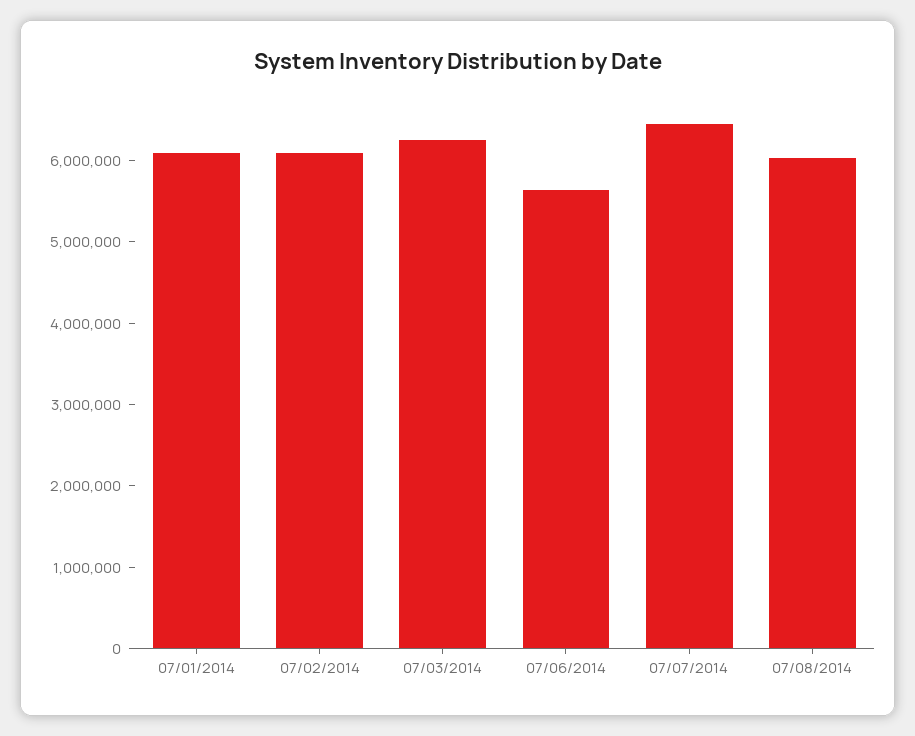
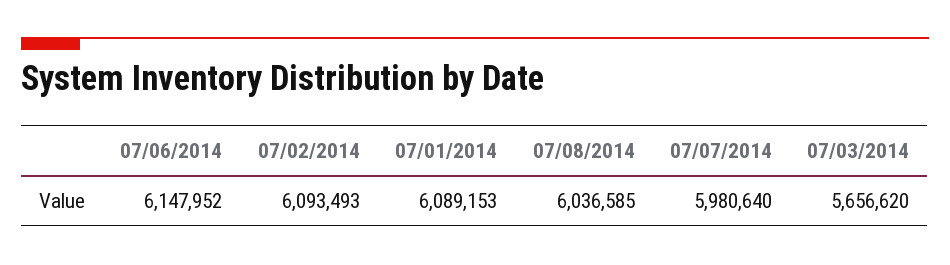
07/03/2014: 6200000 -> 5656620
07/06/2014: 5600000 -> 6147952
07/07/2014: 6400000 -> 5980640

